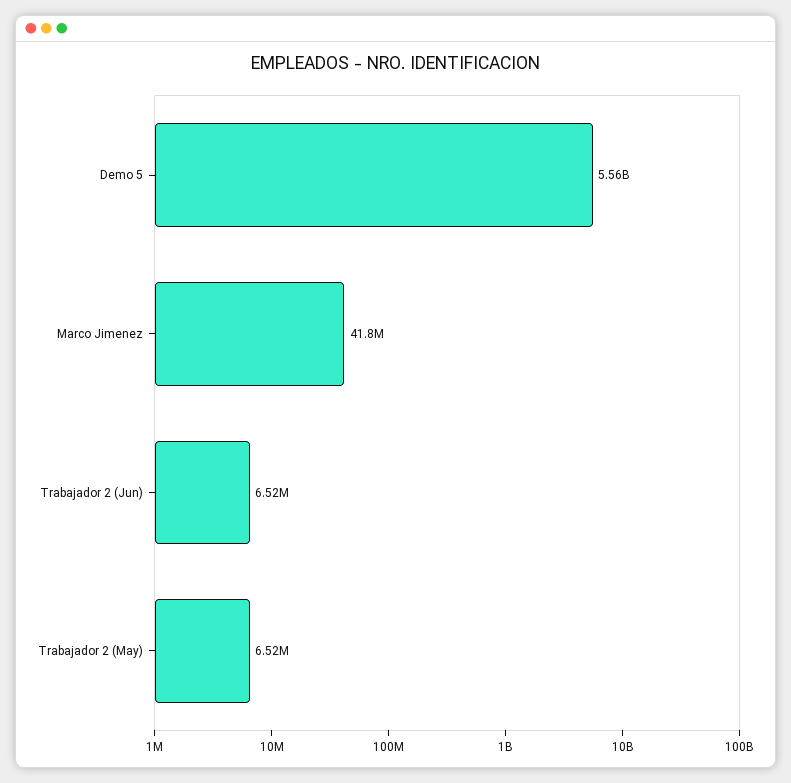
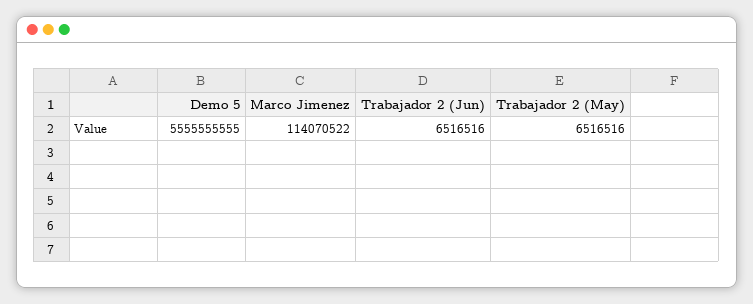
Marco Jimenez: 41800000 -> 114070522

